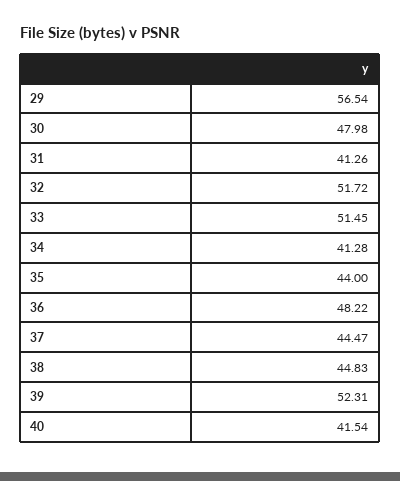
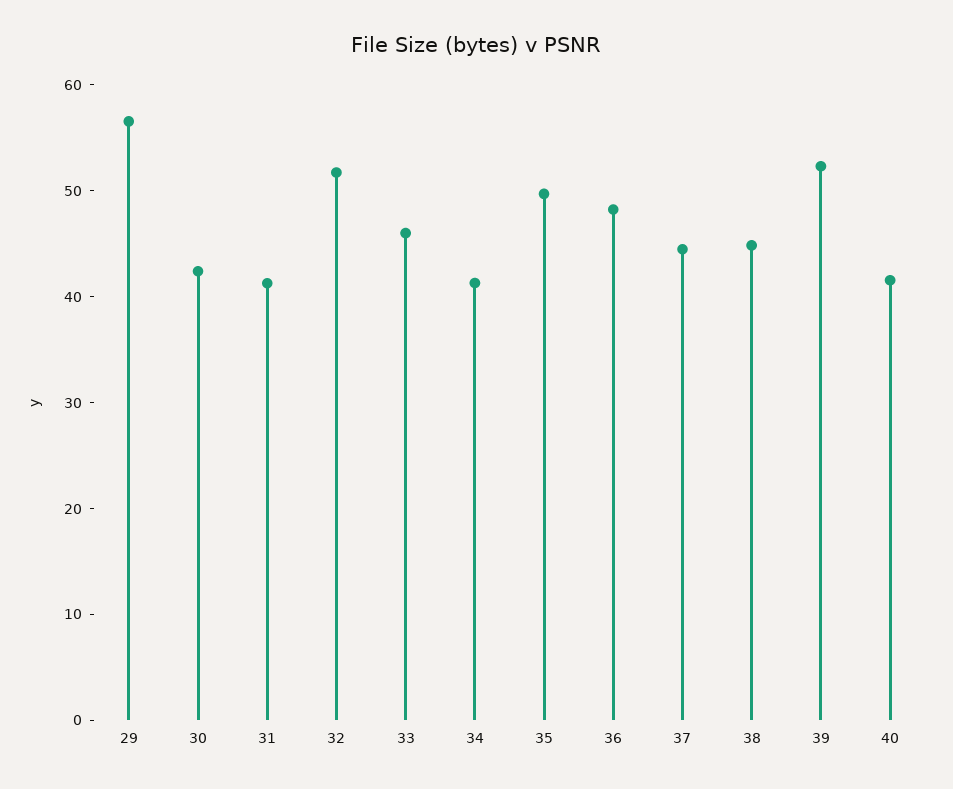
30: 47.98 -> 42
33: 51.45 -> 46
35: 44 -> 50

